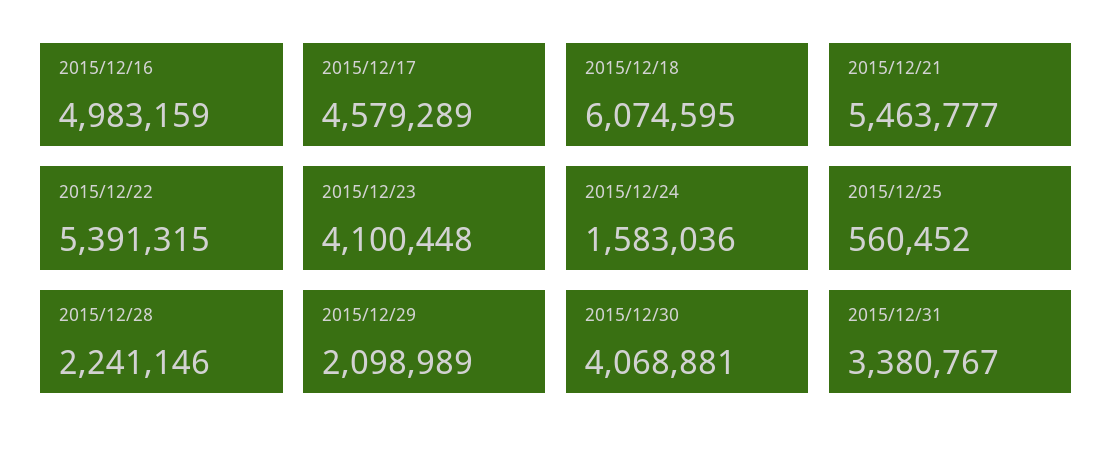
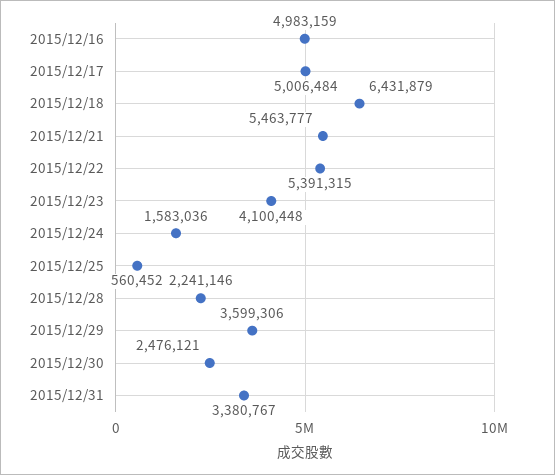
2015/12/17: 4579289 -> 5006484
2015/12/18: 6074595 -> 6431879
2015/12/29: 2098989 -> 3599306
2015/12/30: 4068881 -> 2476121

